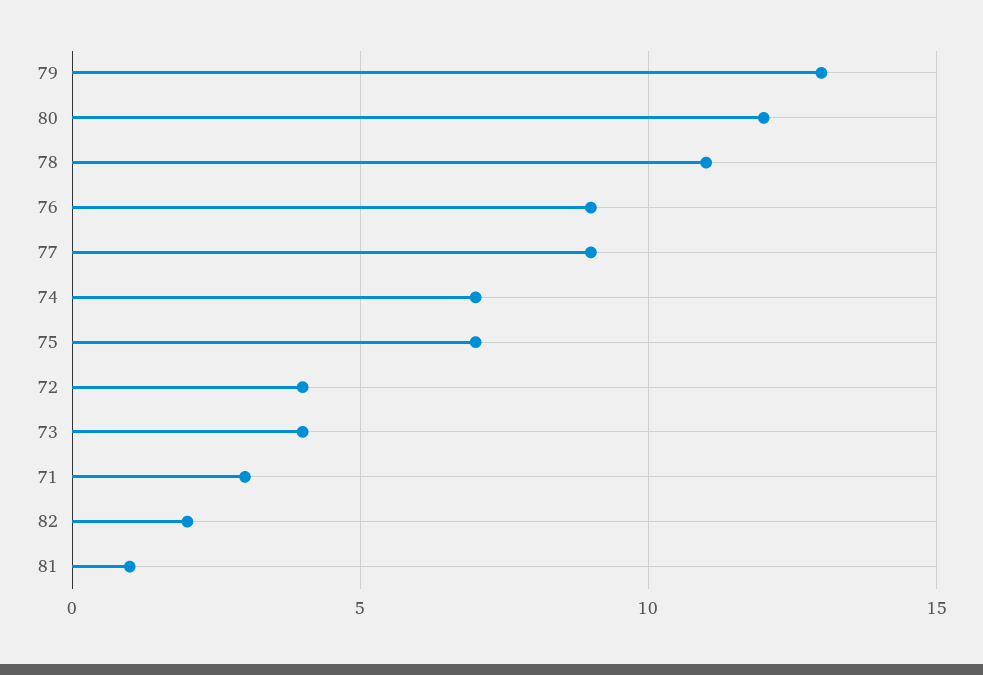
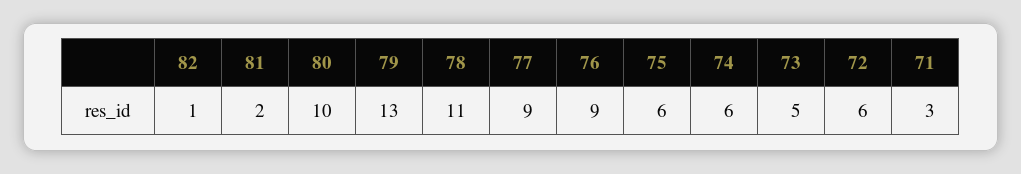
80: 12 -> 10
74: 7 -> 6
75: 7 -> 6
72: 4 -> 6
73: 4 -> 5
82: 2 -> 1
81: 1 -> 2

